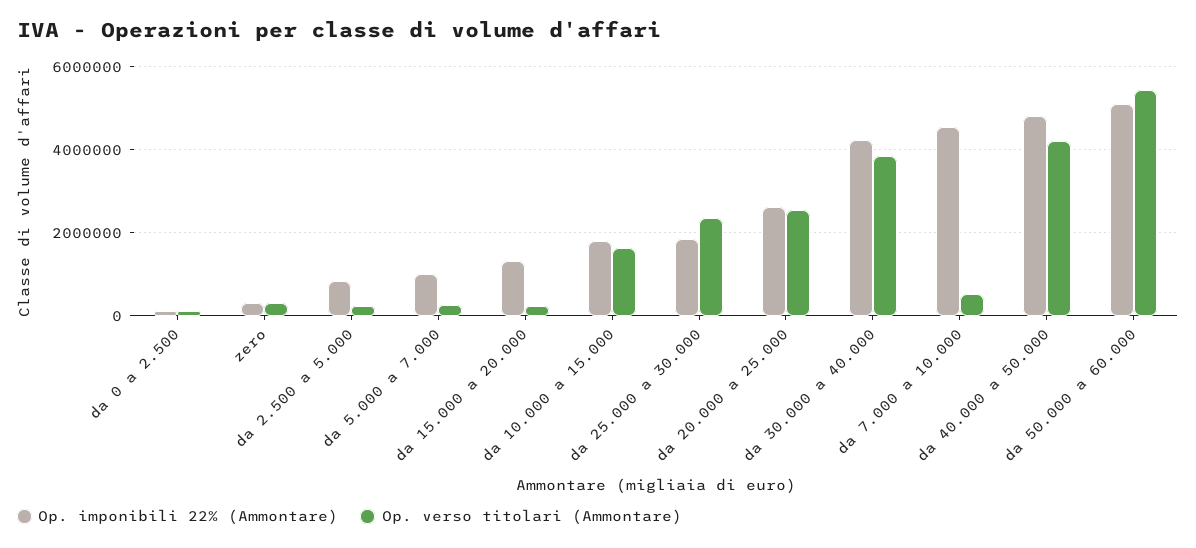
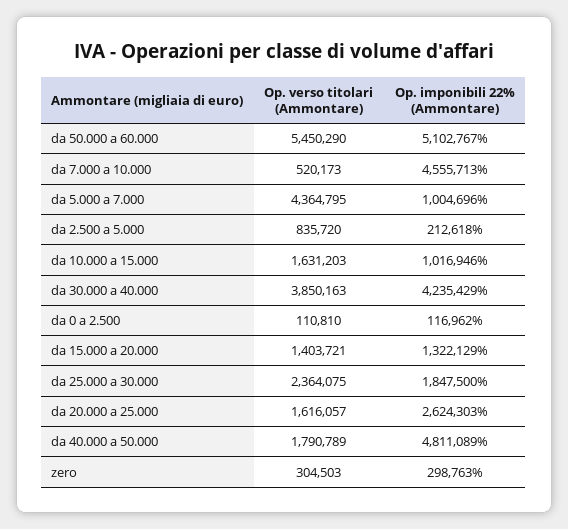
Op. imponibili 22% (Ammontare), da 2.500 a 5.000: 800000 -> 212618
Op. verso titolari (Ammontare), da 2.500 a 5.000: 200000 -> 835720
Op. verso titolari (Ammontare), da 5.000 a 7.000: 200000 -> 4364795
Op. verso titolari (Ammontare), da 15.000 a 20.000: 200000 -> 1403721
Op. imponibili 22% (Ammontare), da 10.000 a 15.000: 1800000 -> 1016946
Op. verso titolari (Ammontare), da 20.000 a 25.000: 2600000 -> 1616057
Op. verso titolari (Ammontare), da 40.000 a 50.000: 4200000 -> 1790789

